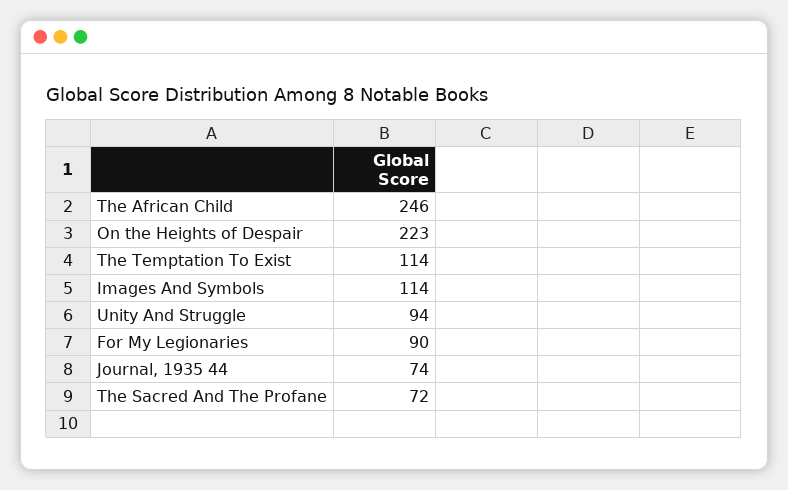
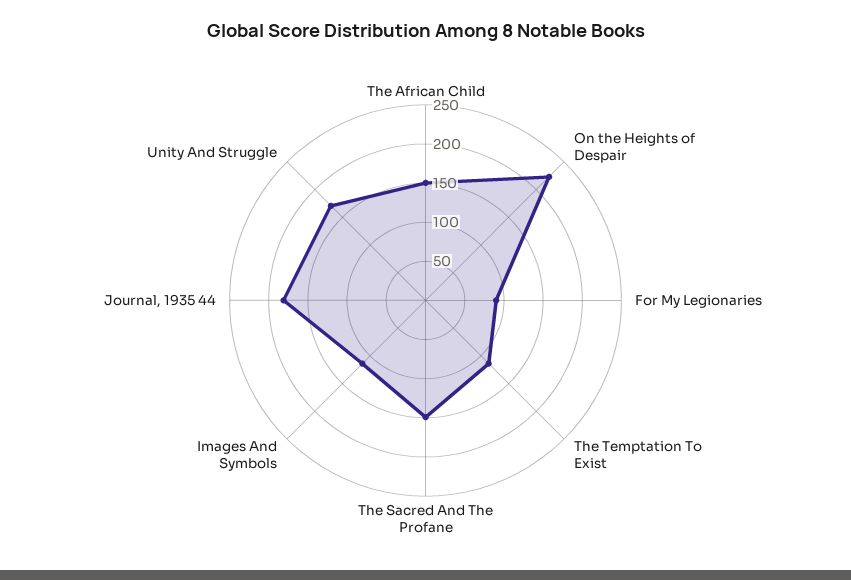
The African Child: 246 -> 150
Unity And Struggle: 94 -> 175
Journal, 1935 44: 74 -> 175
The Sacred And The Profane: 72 -> 150

